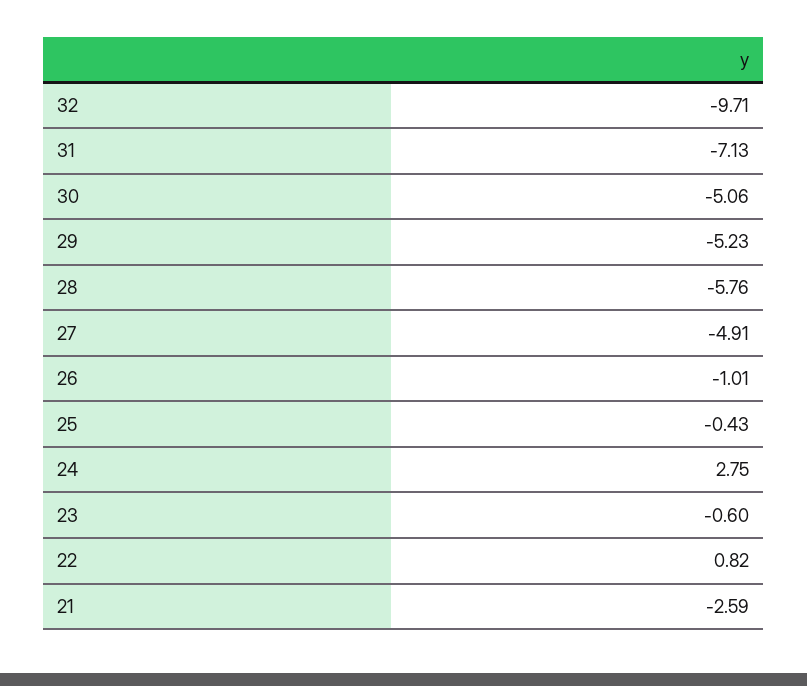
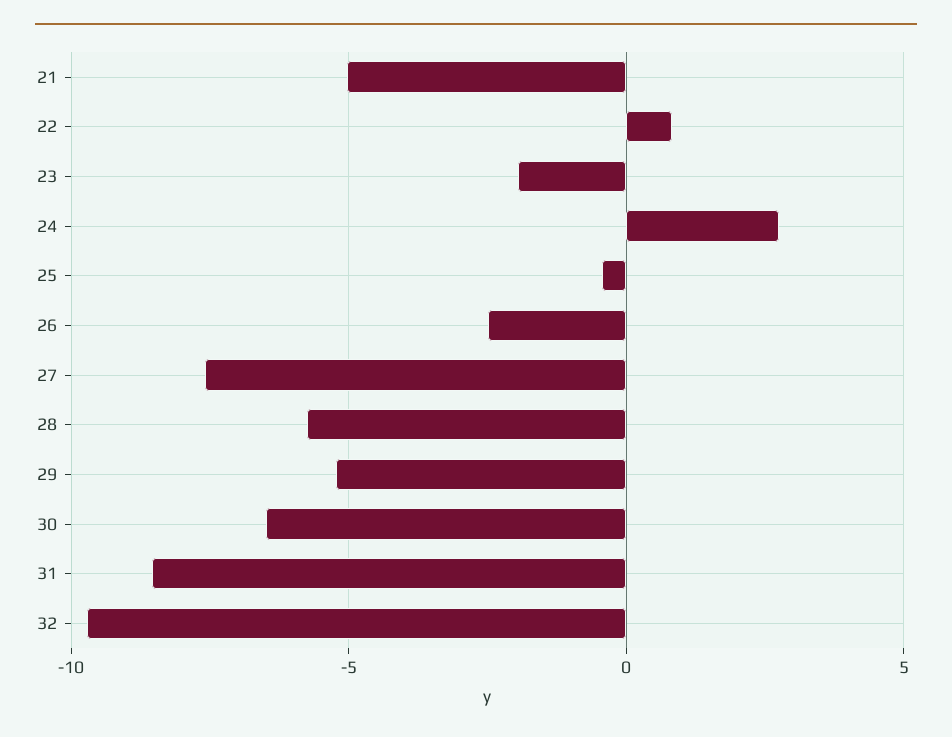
31: -7.13 -> -8.5
30: -5.06 -> -6.5
27: -4.91 -> -7.5
26: -1.01 -> -2.5
23: -0.6 -> -2
21: -2.59 -> -5

